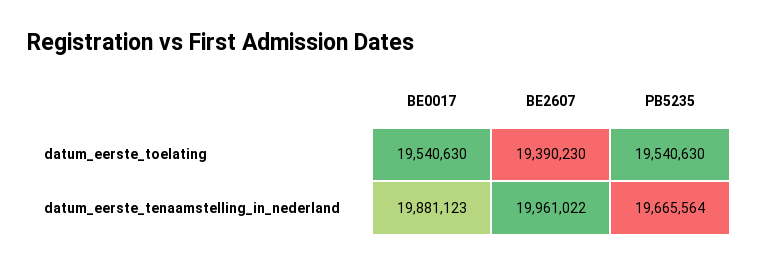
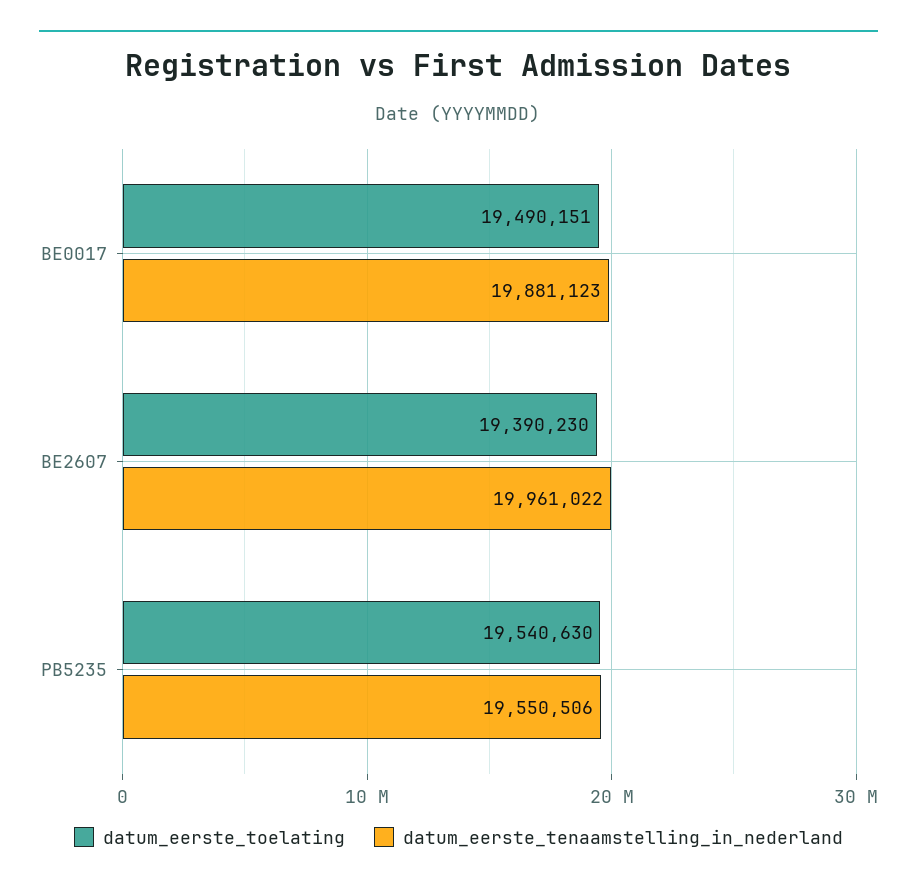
datum_eerste_toelating, BE0017: 19540630 -> 19490151
datum_eerste_tenaamstelling_in_nederland, PB5235: 19665564 -> 19550506

